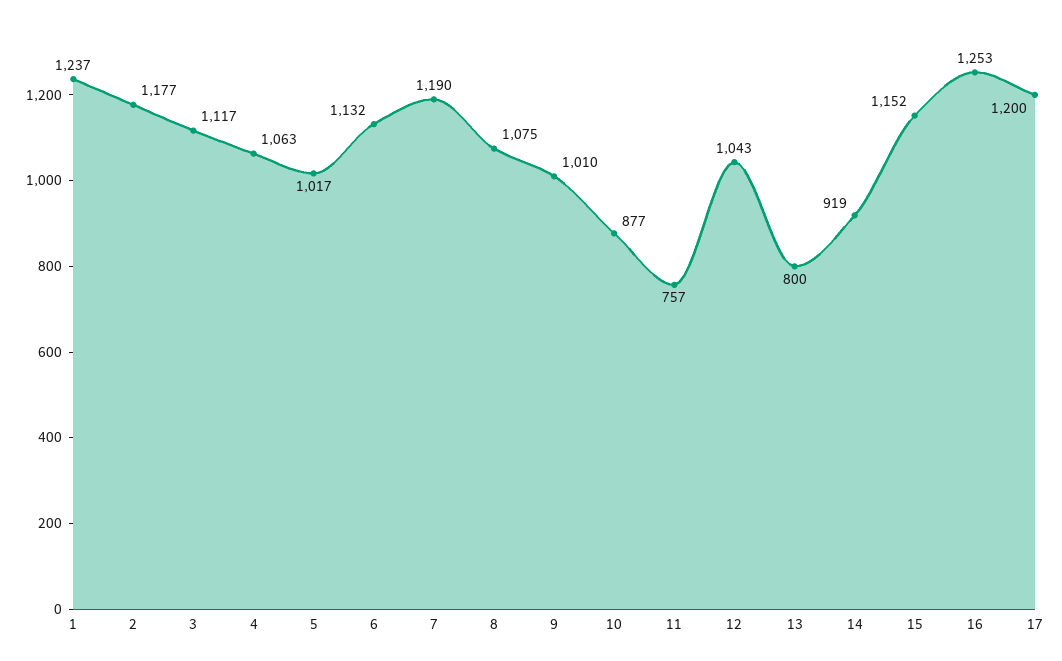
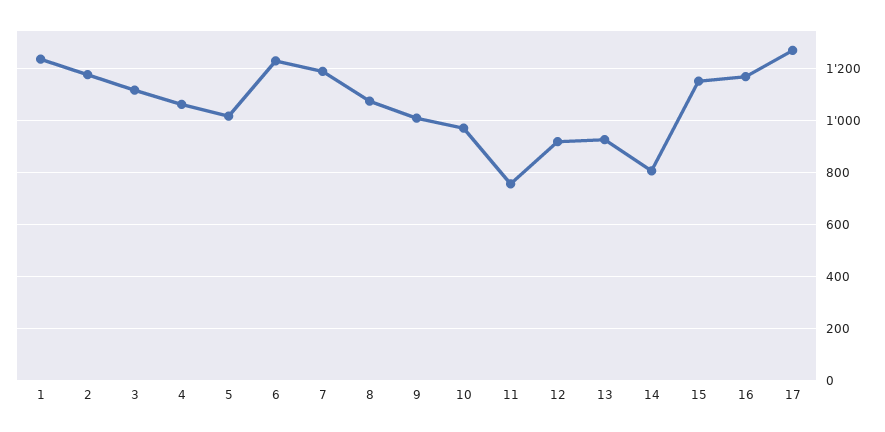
6: 1132 -> 1225
10: 877 -> 975
12: 1043 -> 925
13: 800 -> 925
14: 919 -> 800
16: 1253 -> 1175
17: 1200 -> 1275

